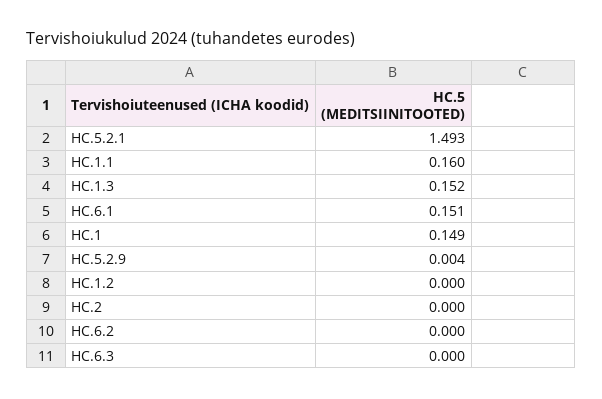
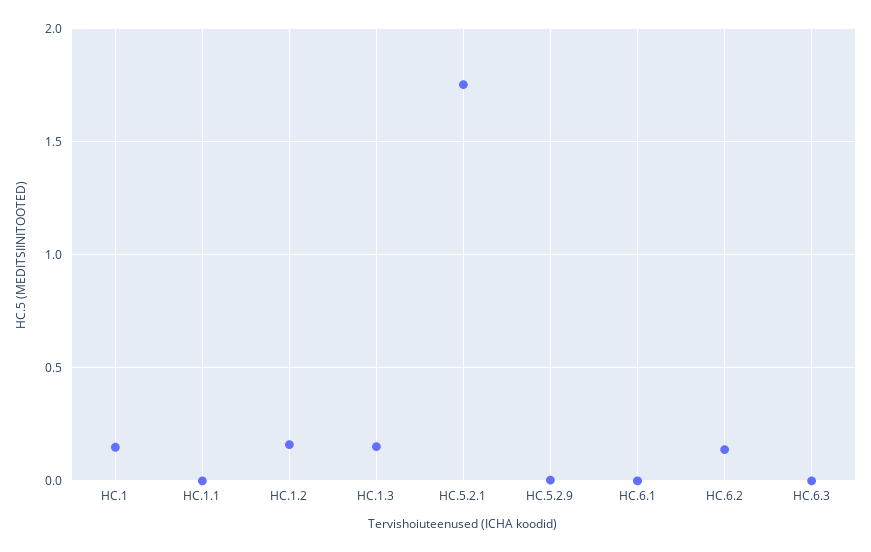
HC.5.2.1: 1.493 -> 1.75
HC.1.1: 0.16 -> 0
HC.6.1: 0.151 -> 0
HC.1.2: 0 -> 0.15
HC.2: 0 -> none
HC.6.2: 0 -> 0.15

